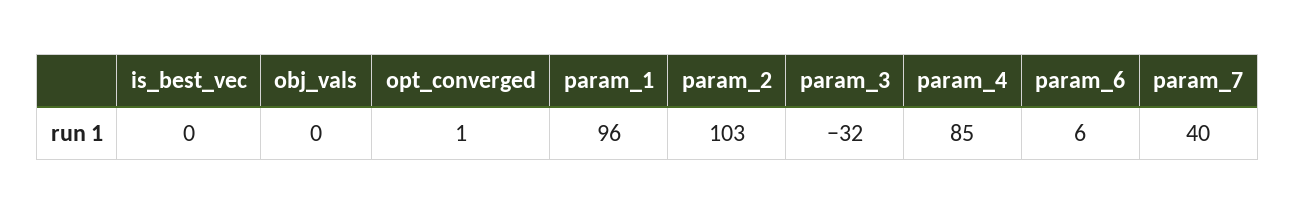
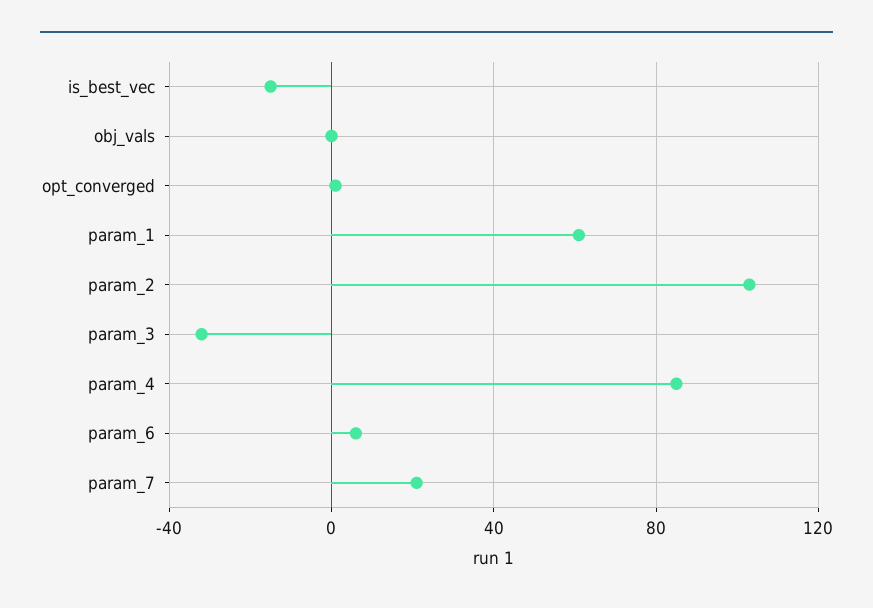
is_best_vec: 0 -> -15
param_1: 96 -> 60
param_7: 40 -> 20

